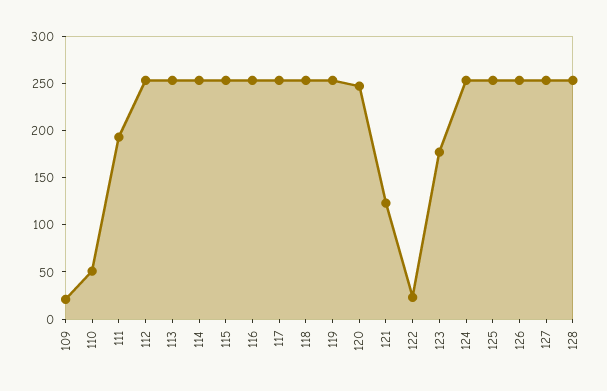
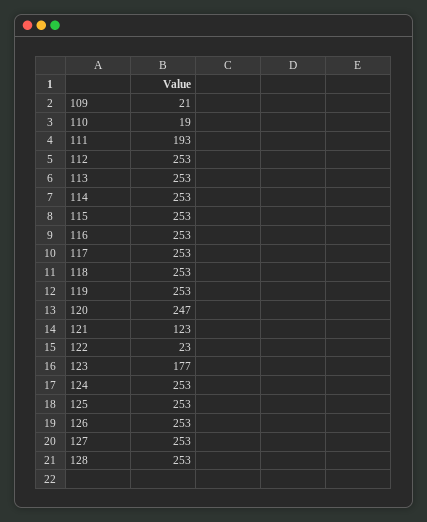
110: 50 -> 19

